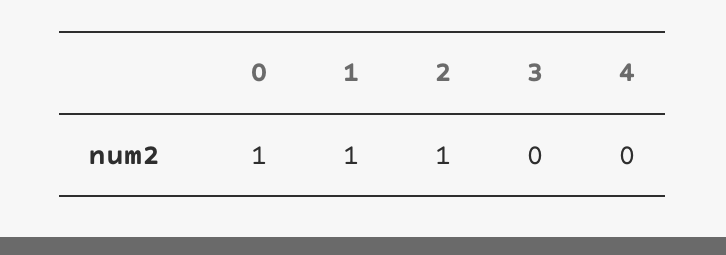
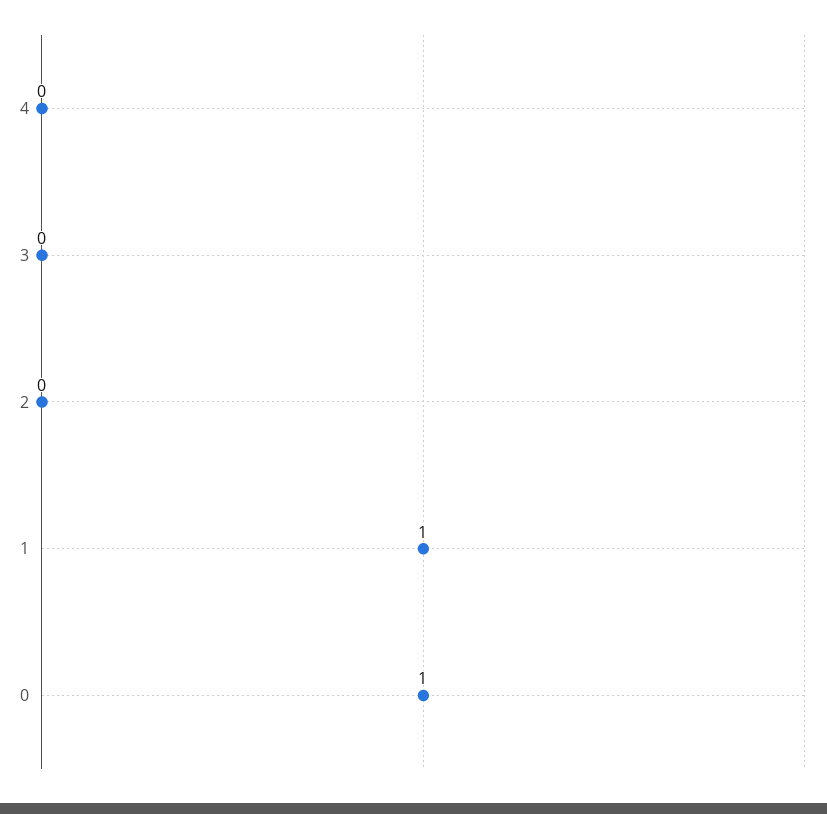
2: 1 -> 0

